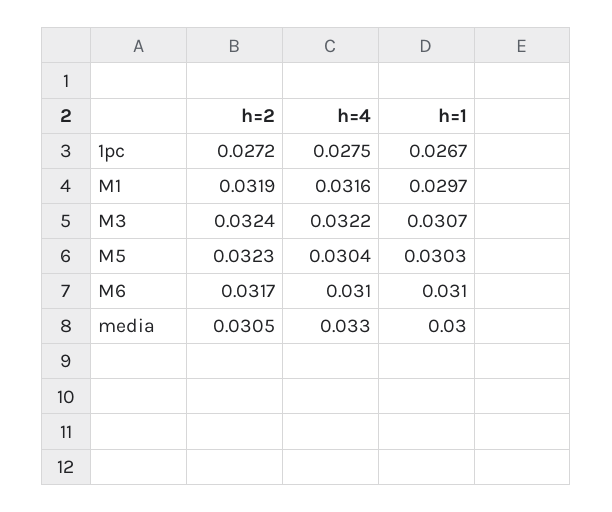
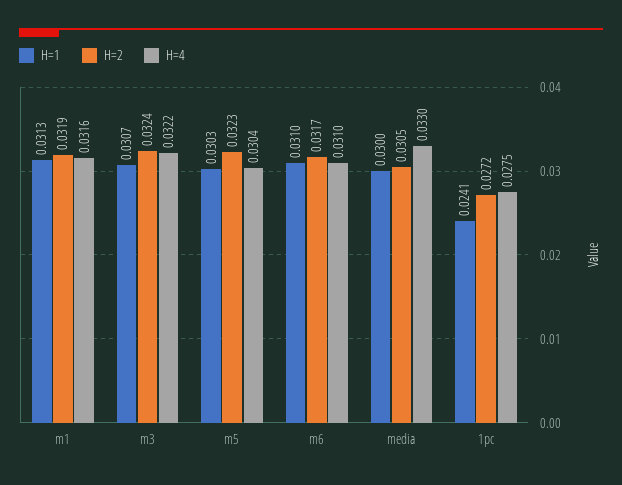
h=1, 1pc: 0.0267 -> 0.0241
h=1, M1: 0.0297 -> 0.0313

